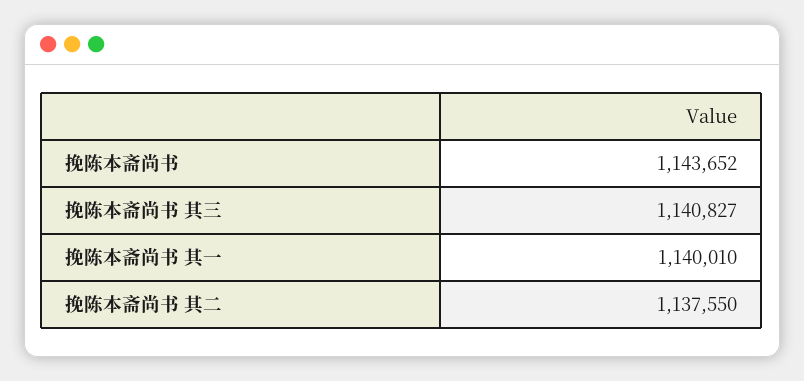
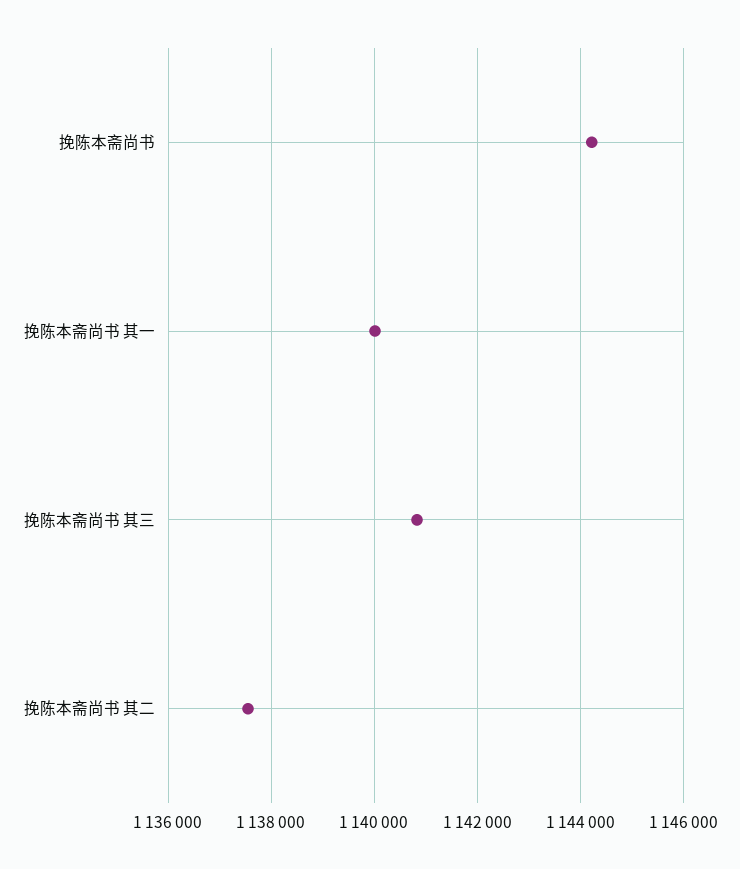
挽陈本斋尚书: 1143652 -> 1144200

